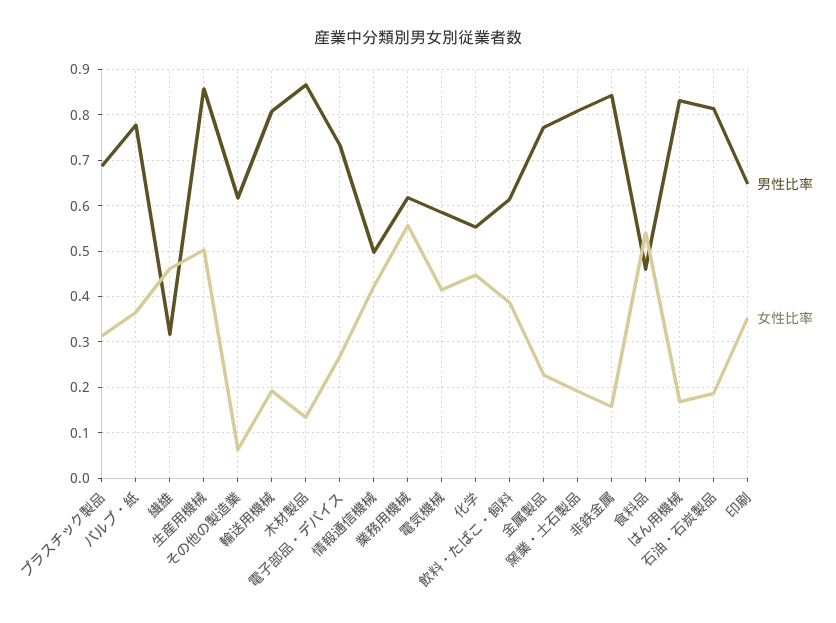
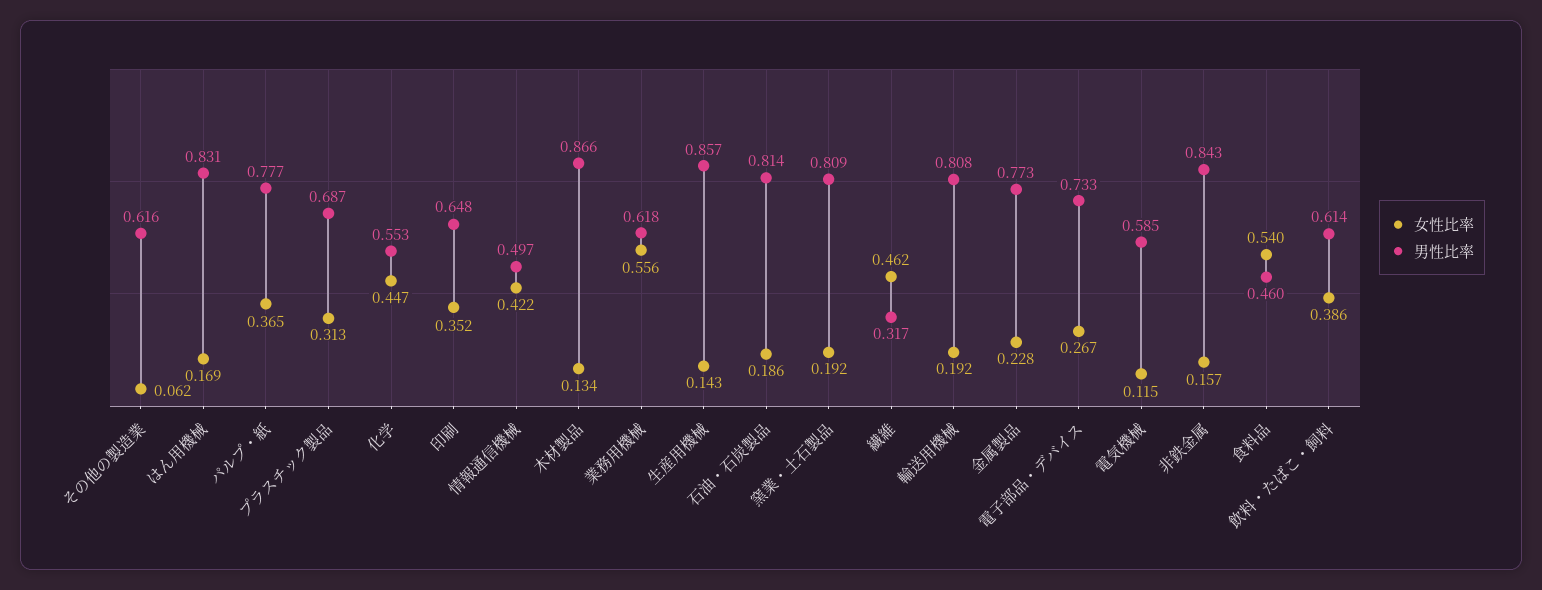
女性比率, 生産用機械: 0.5 -> 0.143
女性比率, 電気機械: 0.42 -> 0.115

